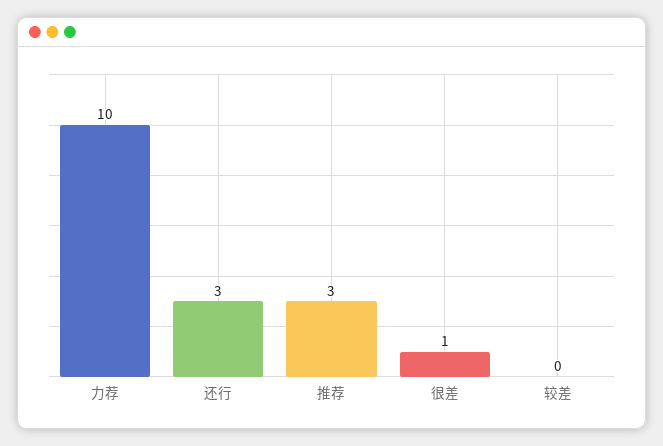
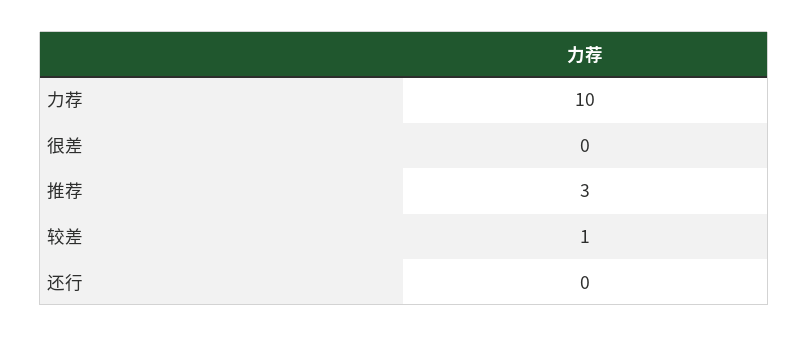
还行: 3 -> 0
很差: 1 -> 0
较差: 0 -> 1

